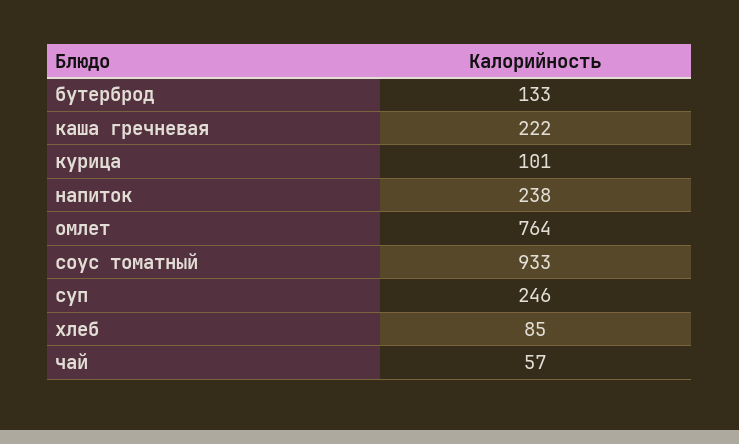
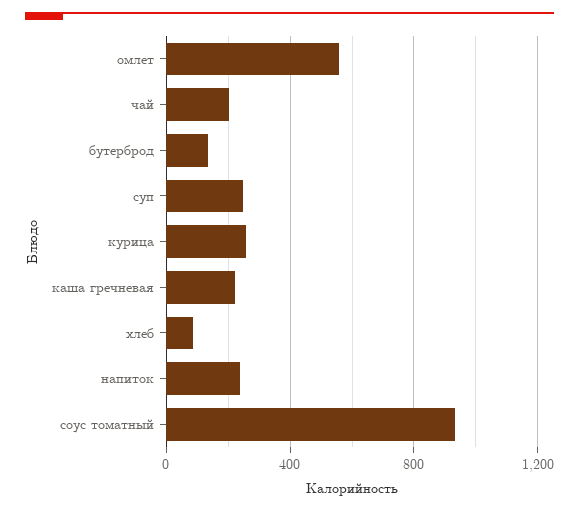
курица: 101 -> 250
омлет: 764 -> 550
чай: 57 -> 200

